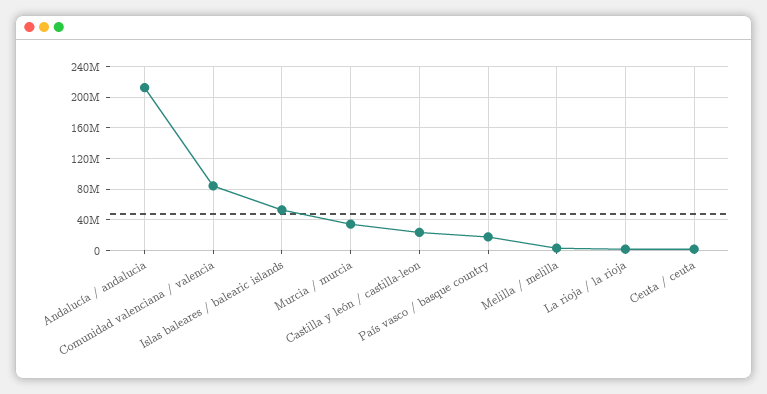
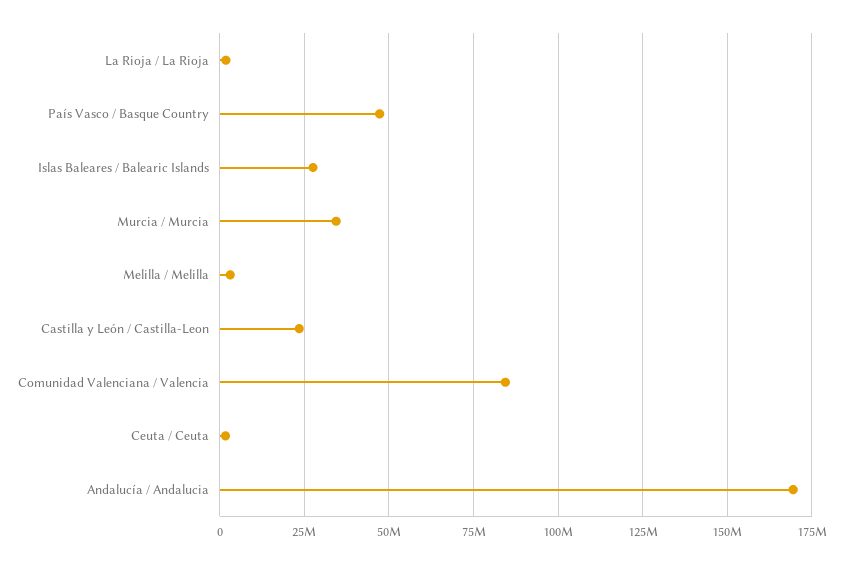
Andalucía / andalucia: 210000000 -> 170000000
Islas baleares / balearic islands: 50000000 -> 27500000
País vasco / basque country: 20000000 -> 47500000

